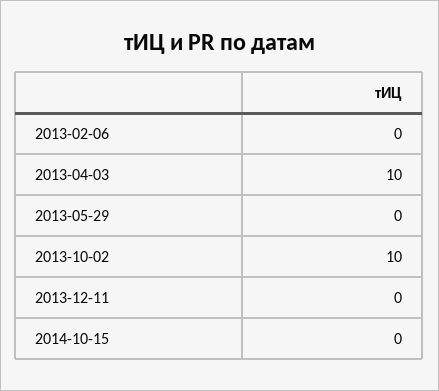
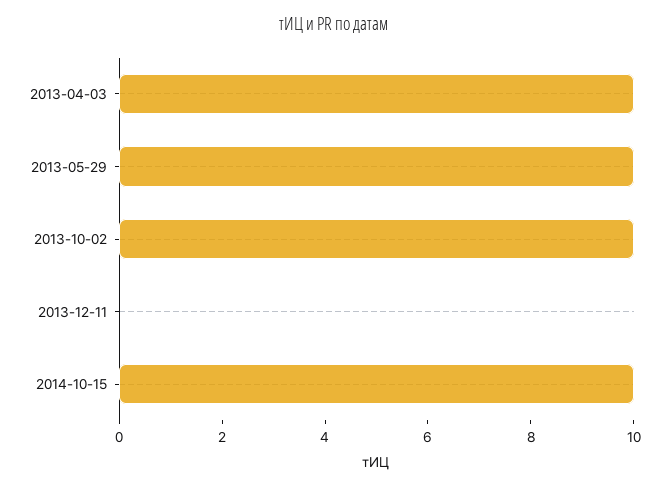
2013-02-06: 0 -> none
2013-05-29: 0 -> 10
2014-10-15: 0 -> 10

